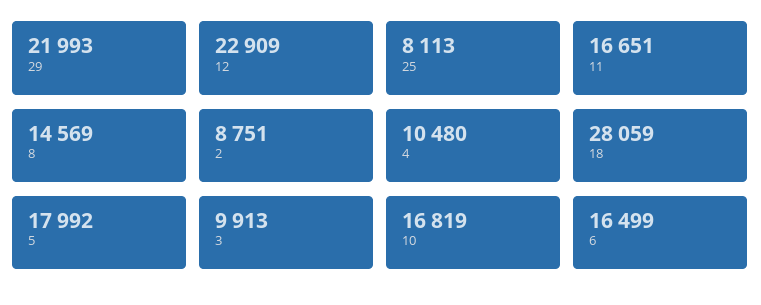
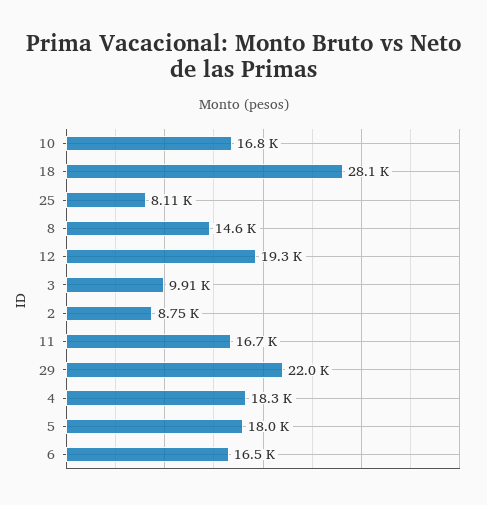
12: 22909 -> 19300
4: 10480 -> 18300

